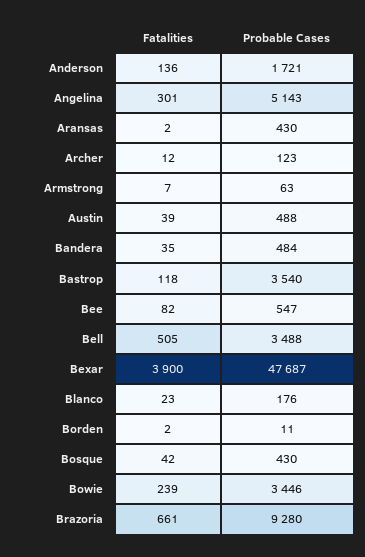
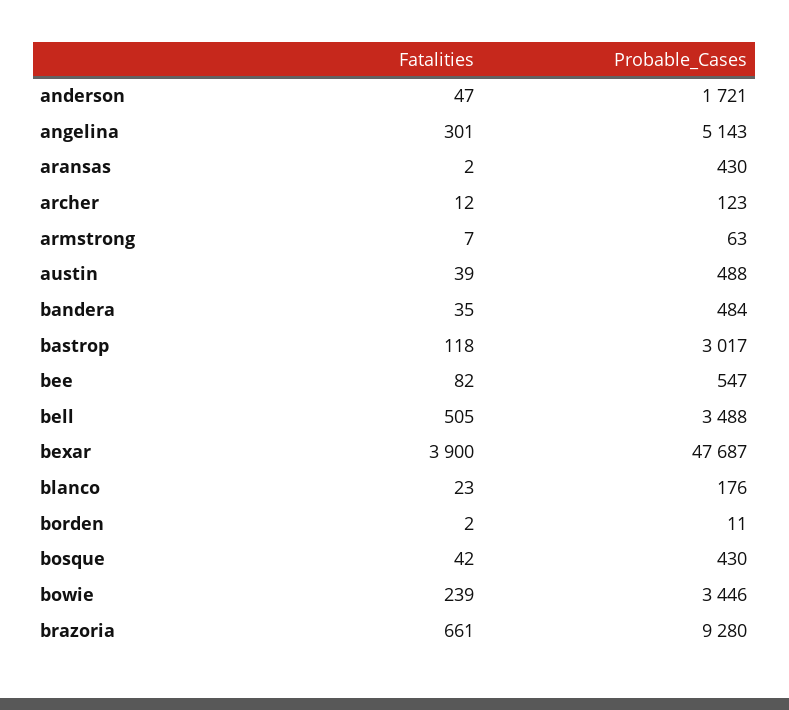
Fatalities, Anderson: 136 -> 47
Probable Cases, Bastrop: 3540 -> 3017

